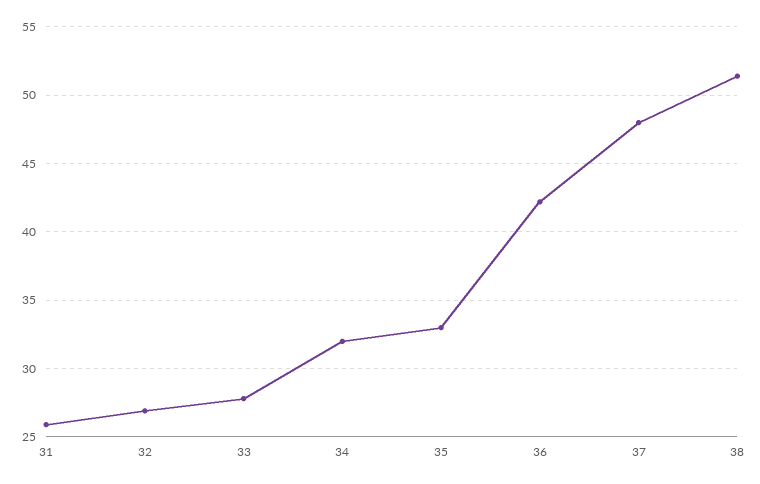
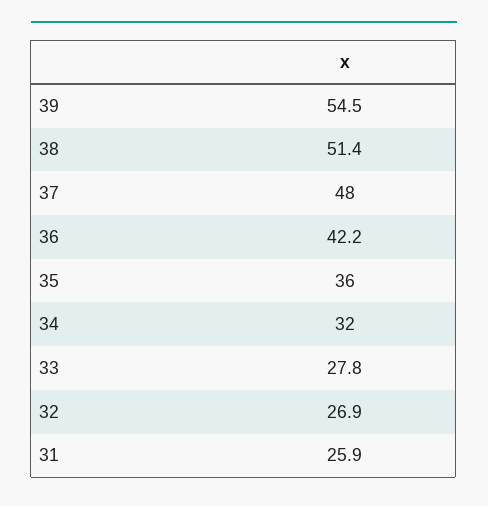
35: 33 -> 36
39: none -> 54.5

